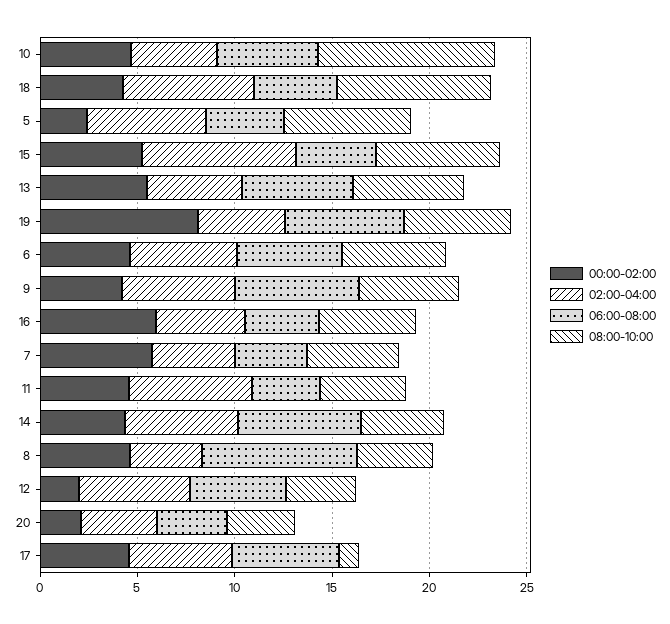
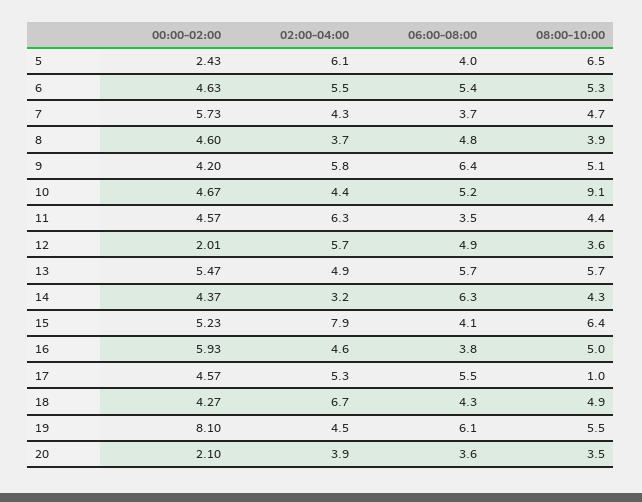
08:00-10:00, 18: 8 -> 4.9
02:00-04:00, 14: 6 -> 3.2
06:00-08:00, 8: 8 -> 4.8

